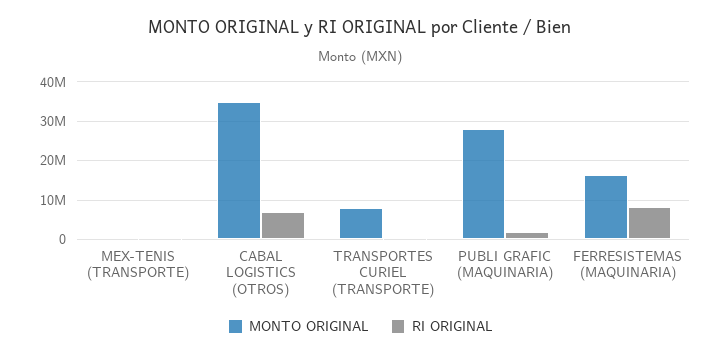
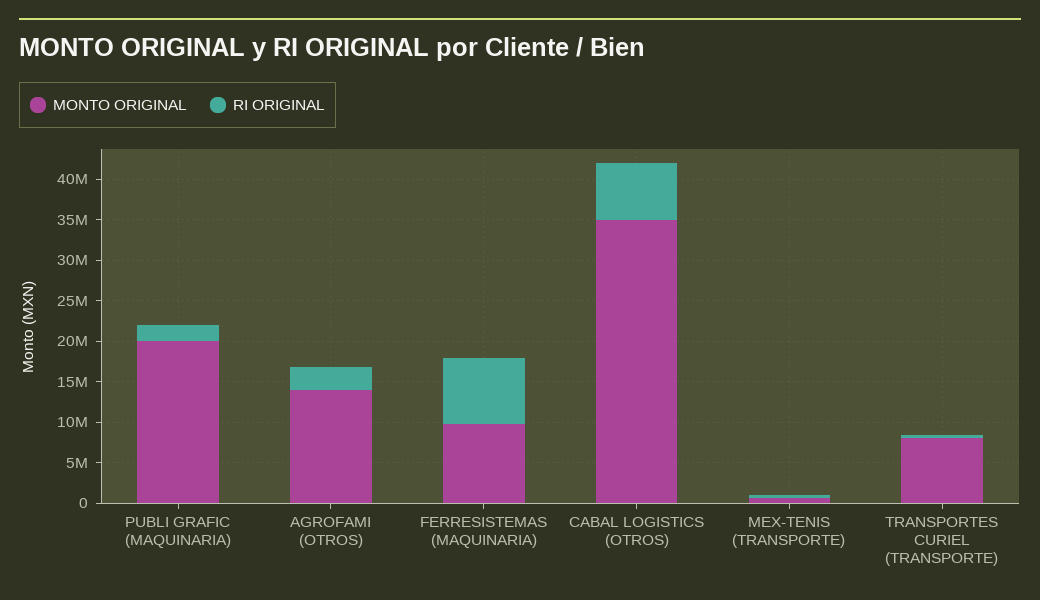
MONTO ORIGINAL, PUBLI GRAFIC (MAQUINARIA): 28000000 -> 20000000
MONTO ORIGINAL, FERRESISTEMAS (MAQUINARIA): 16000000 -> 10000000
MONTO ORIGINAL, AGROFAMI (OTROS): none -> 14000000
RI ORIGINAL, AGROFAMI (OTROS): none -> 3000000

